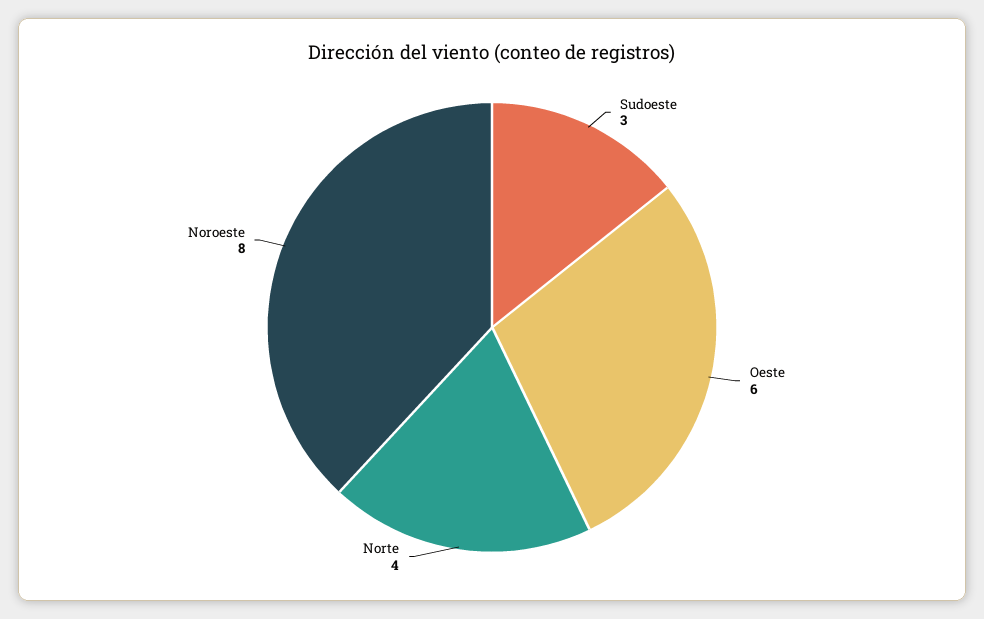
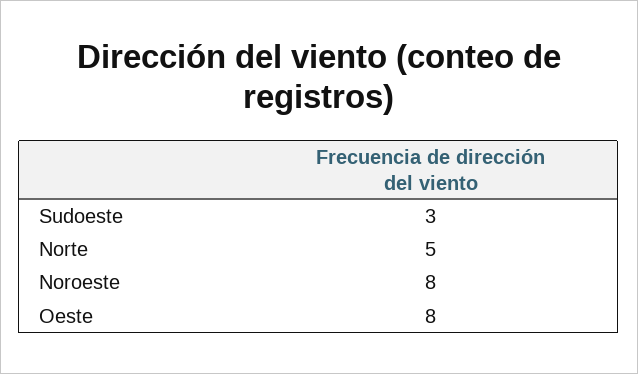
Oeste: 6 -> 8
Norte: 4 -> 5

